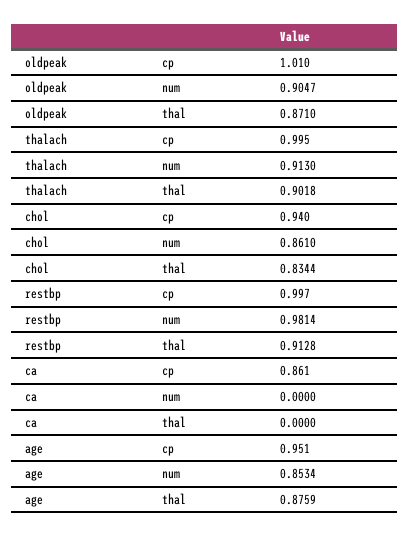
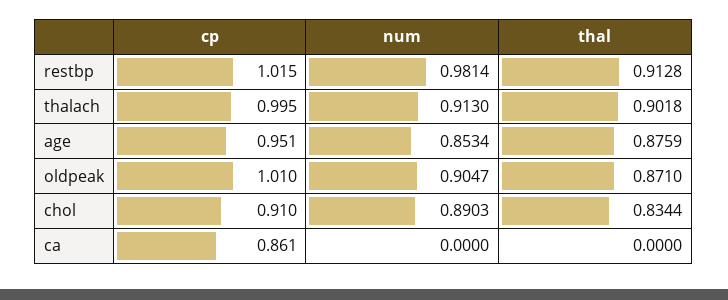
chol, cp: 0.94 -> 0.91
chol, num: 0.861 -> 0.8903
restbp, cp: 0.997 -> 1.015

